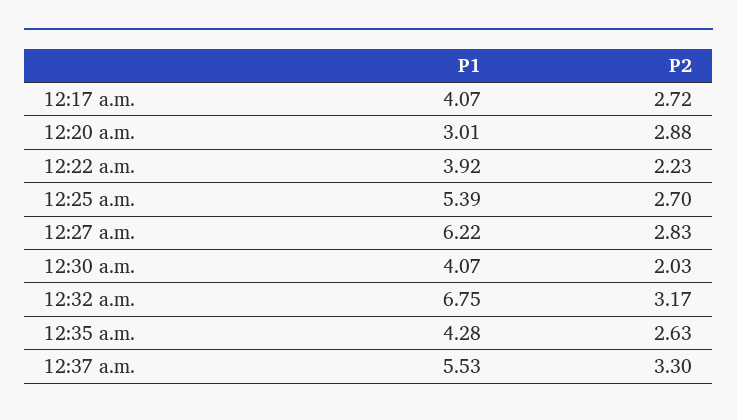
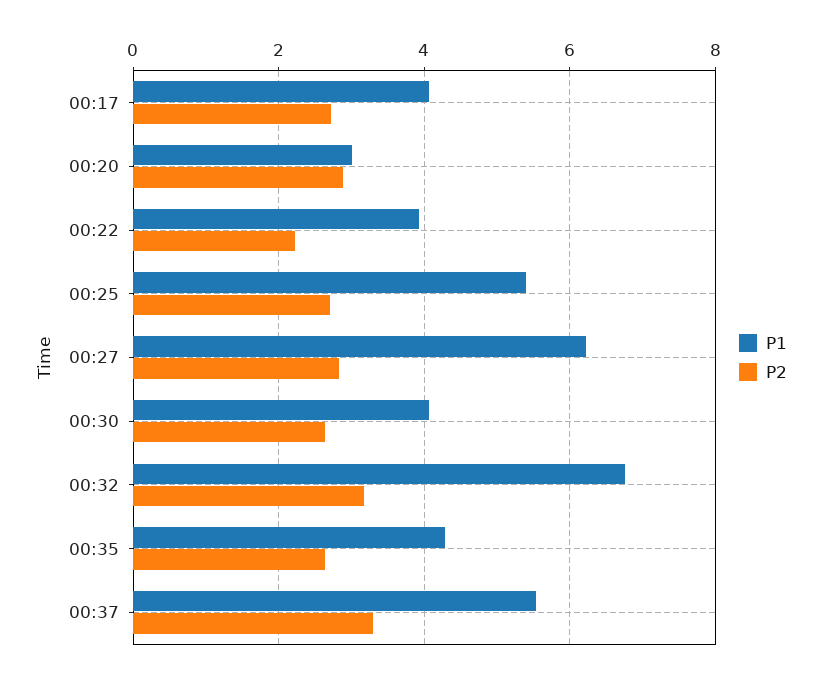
P2, 12:30 a.m.: 2.03 -> 2.6

